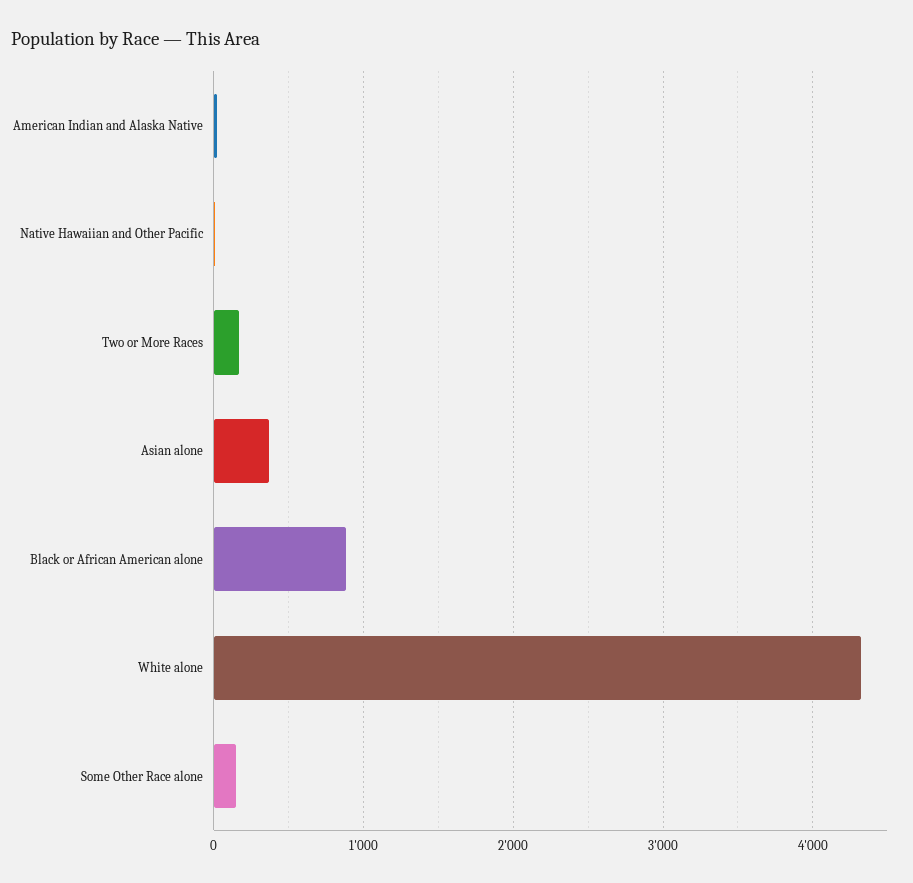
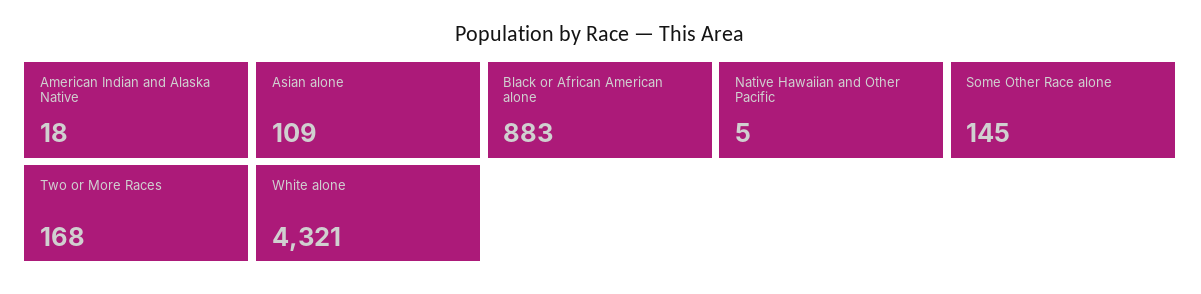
Asian alone: 400 -> 109

